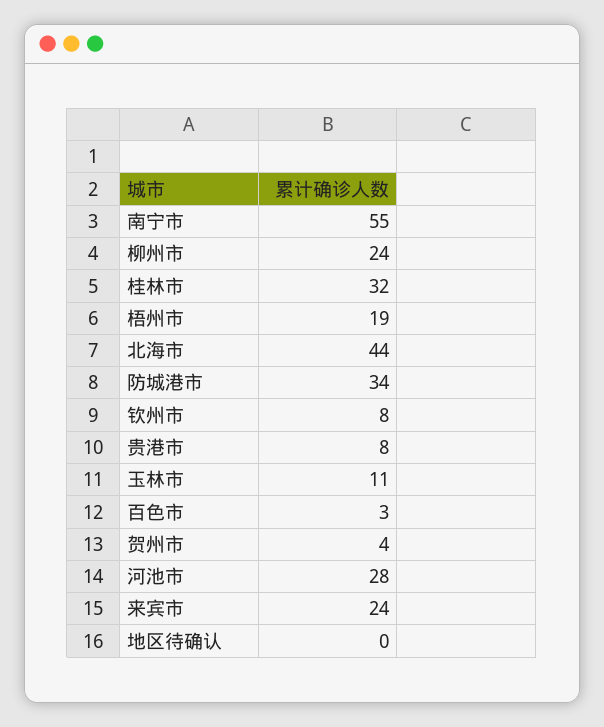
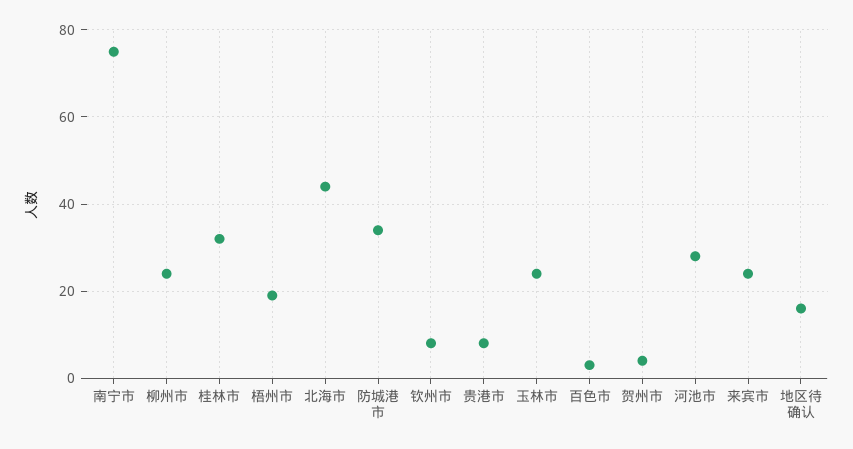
南宁市: 55 -> 75
玉林市: 11 -> 25
地区待确认: 0 -> 15

